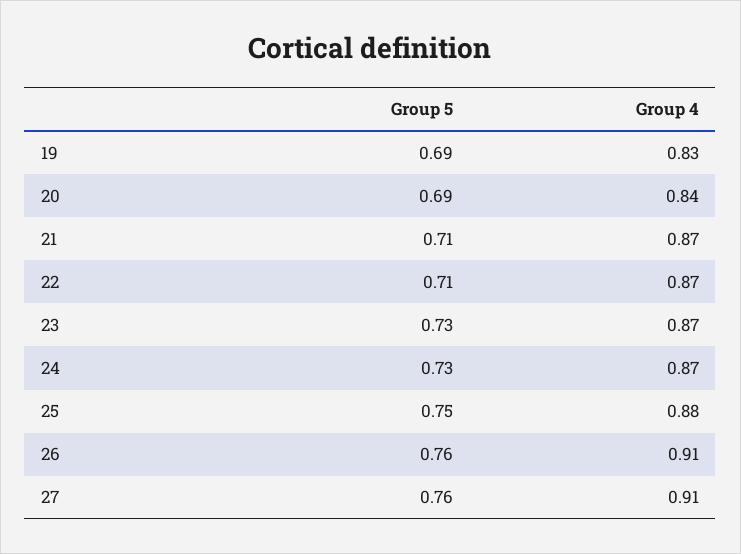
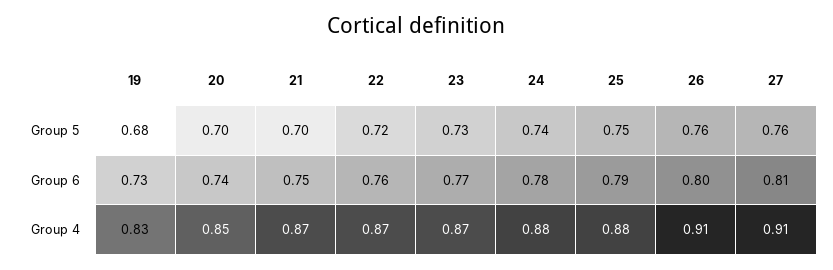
Group 5, 19: 0.69 -> 0.68
Group 5, 20: 0.69 -> 0.7
Group 4, 20: 0.84 -> 0.85
Group 5, 21: 0.71 -> 0.7
Group 5, 22: 0.71 -> 0.72
Group 5, 24: 0.73 -> 0.74
Group 4, 24: 0.87 -> 0.88
Group 6, 19: none -> 0.73
Group 6, 20: none -> 0.74
Group 6, 21: none -> 0.75
Group 6, 22: none -> 0.76
Group 6, 23: none -> 0.77
Group 6, 24: none -> 0.78
Group 6, 25: none -> 0.79
Group 6, 26: none -> 0.8
Group 6, 27: none -> 0.81

